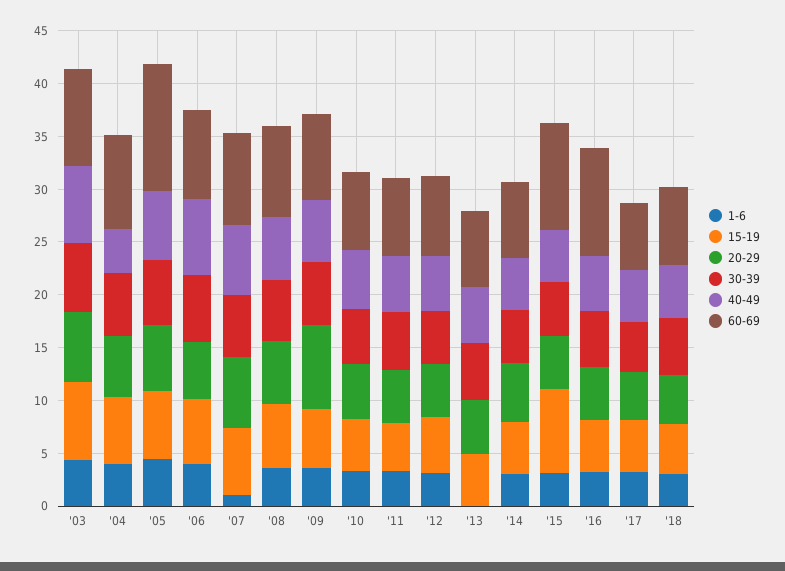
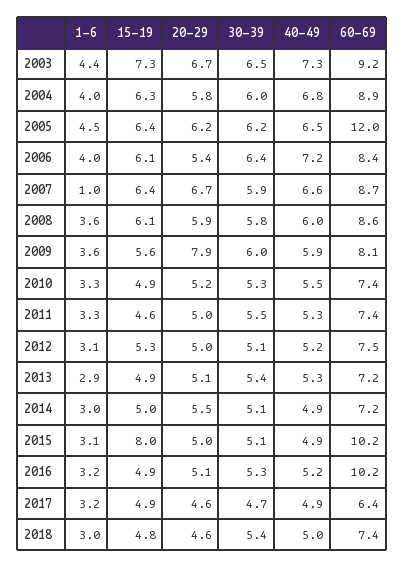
40-49, '04: 4 -> 6.8
1-6, '13: 0 -> 2.9

